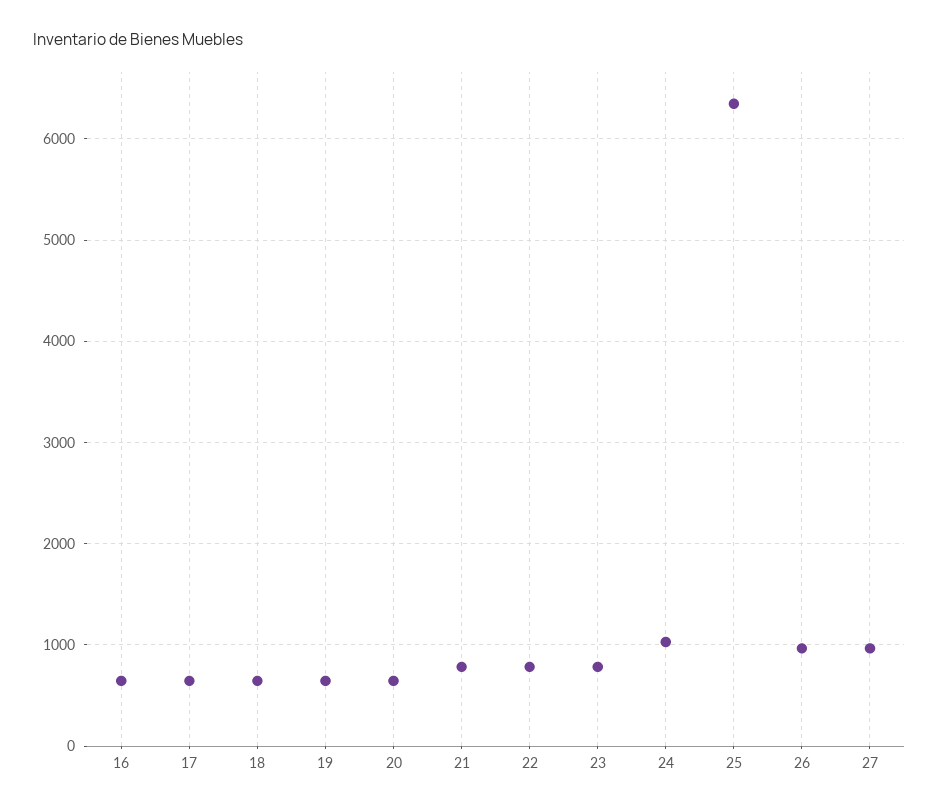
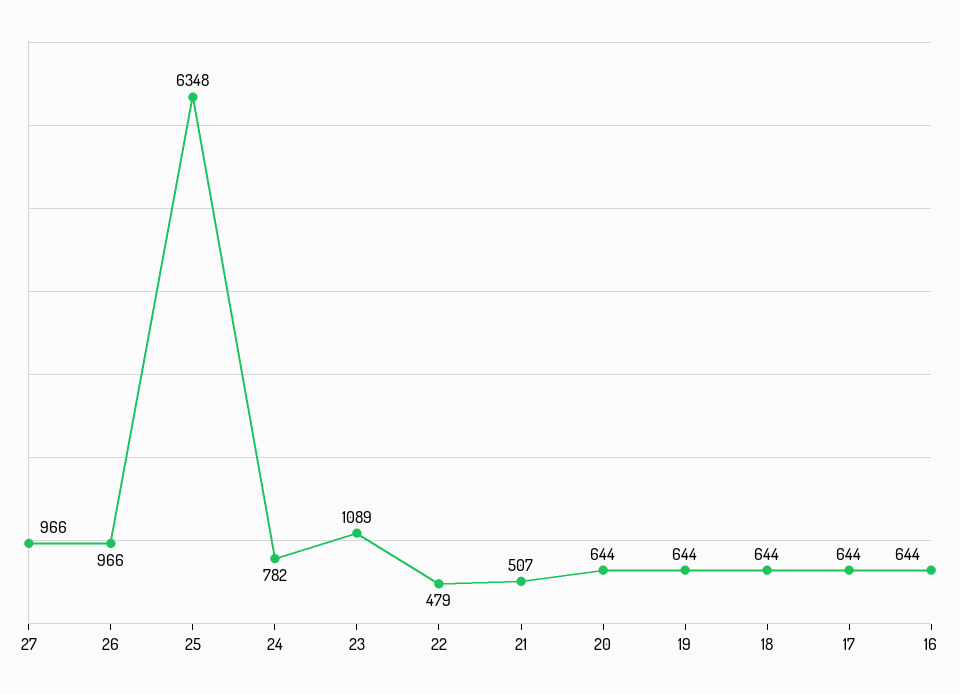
21: 800 -> 507
22: 800 -> 479
23: 800 -> 1089
24: 1000 -> 782

